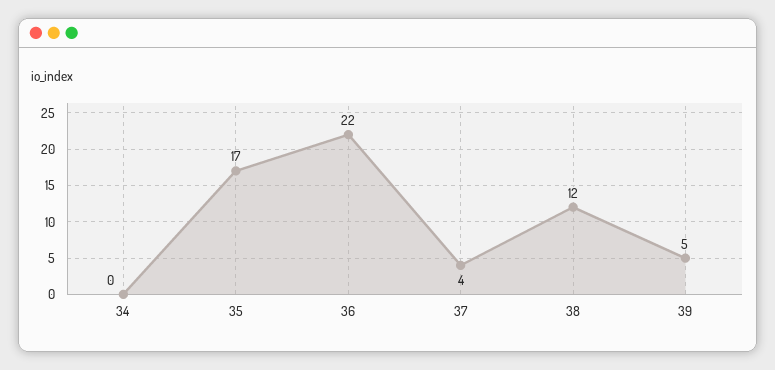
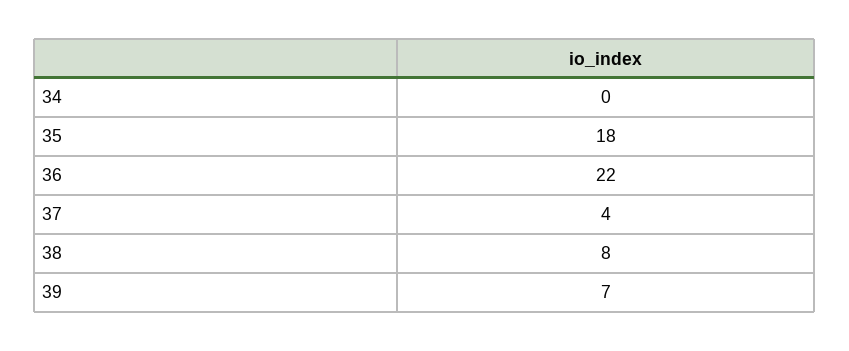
35: 17 -> 18
38: 12 -> 8
39: 5 -> 7

